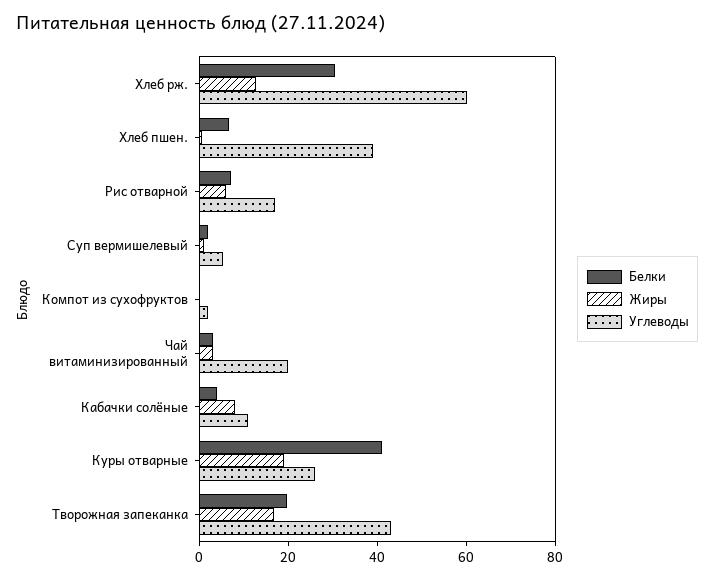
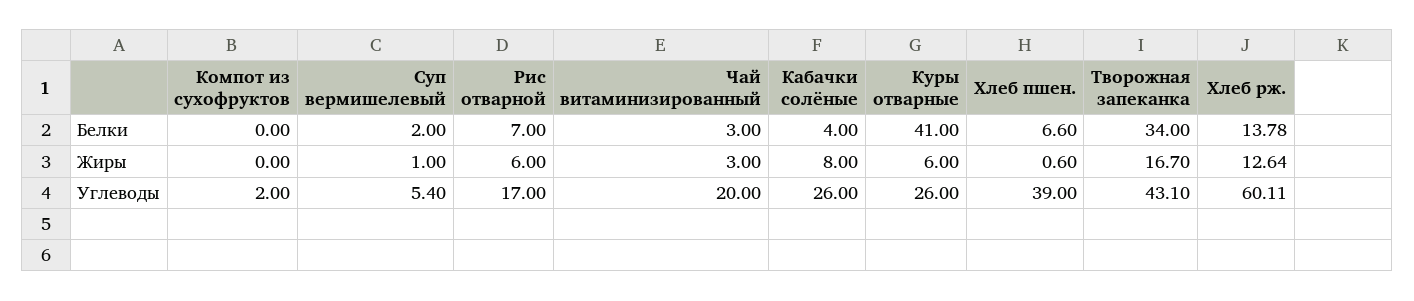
Белки, Хлеб рж.: 30 -> 13.78
Углеводы, Кабачки солёные: 10 -> 26
Жиры, Куры отварные: 20 -> 6
Белки, Творожная запеканка: 20 -> 34

